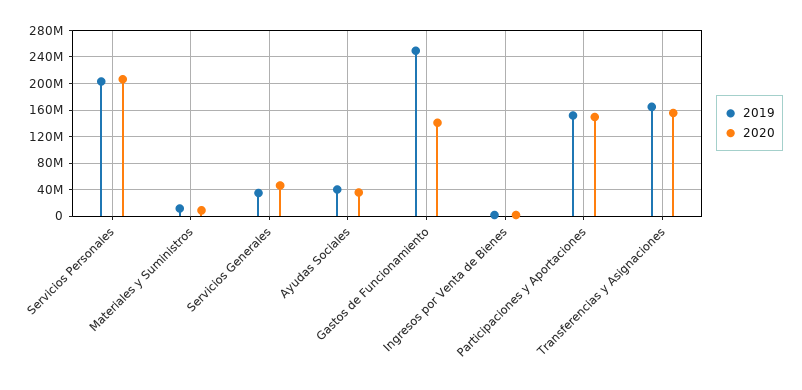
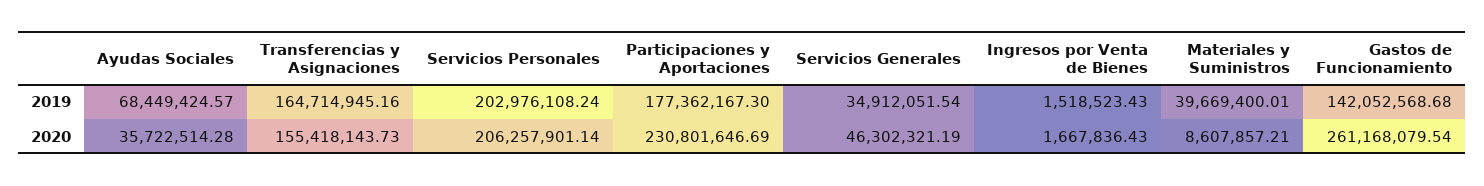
2019, Materiales y Suministros: 10000000 -> 39669400.01
2019, Ayudas Sociales: 40000000 -> 68449424.57
2019, Gastos de Funcionamiento: 250000000 -> 142052568.68
2020, Gastos de Funcionamiento: 140000000 -> 261168079.54
2019, Participaciones y Aportaciones: 150000000 -> 177362167.3
2020, Participaciones y Aportaciones: 150000000 -> 230801646.69

